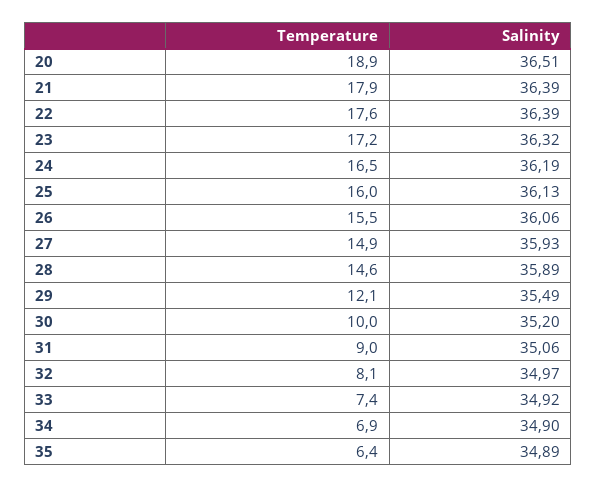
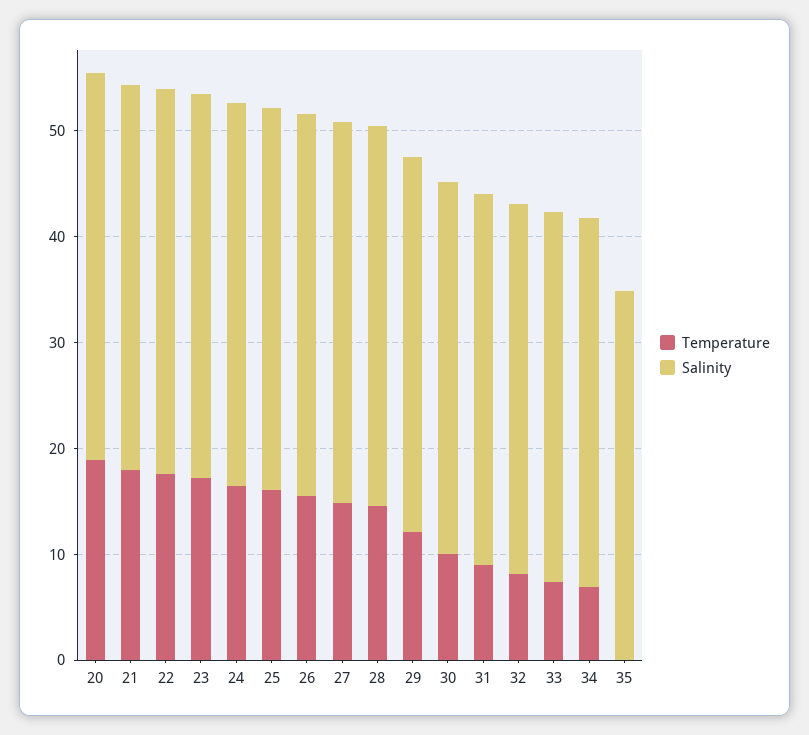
Temperature, 35: 6.4 -> 0

